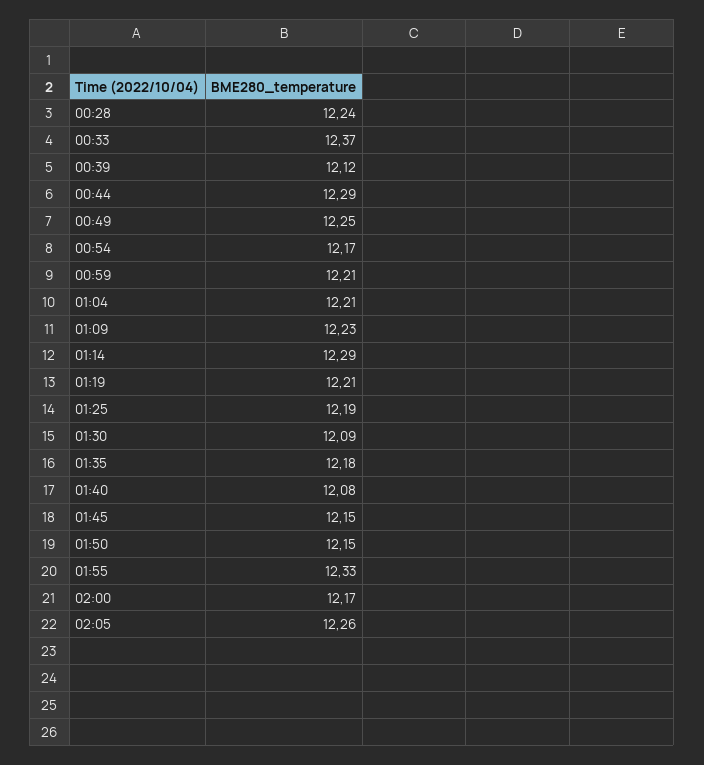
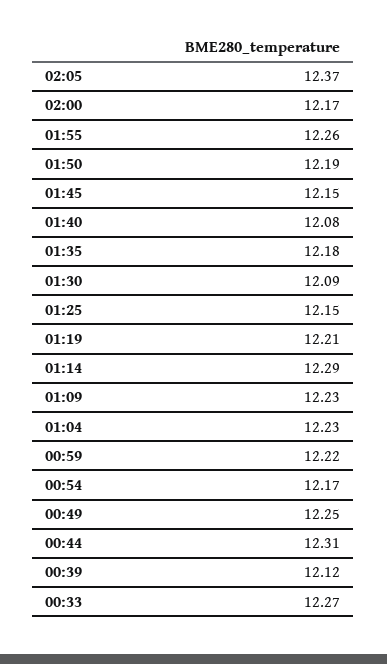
00:28: 12.24 -> none
00:33: 12.37 -> 12.27
00:44: 12.29 -> 12.31
00:59: 12.21 -> 12.22
01:04: 12.21 -> 12.23
01:25: 12.19 -> 12.15
01:50: 12.15 -> 12.19
01:55: 12.33 -> 12.26
02:05: 12.26 -> 12.37

